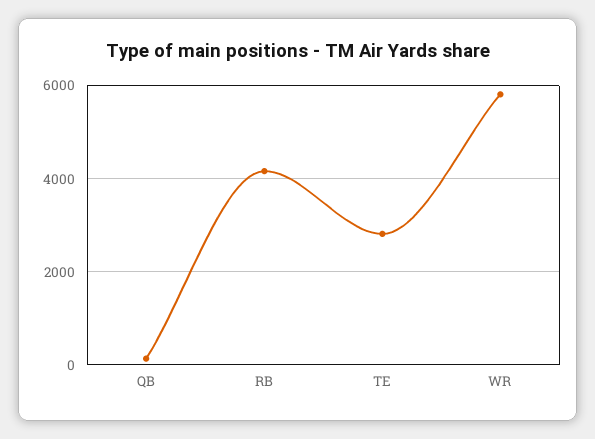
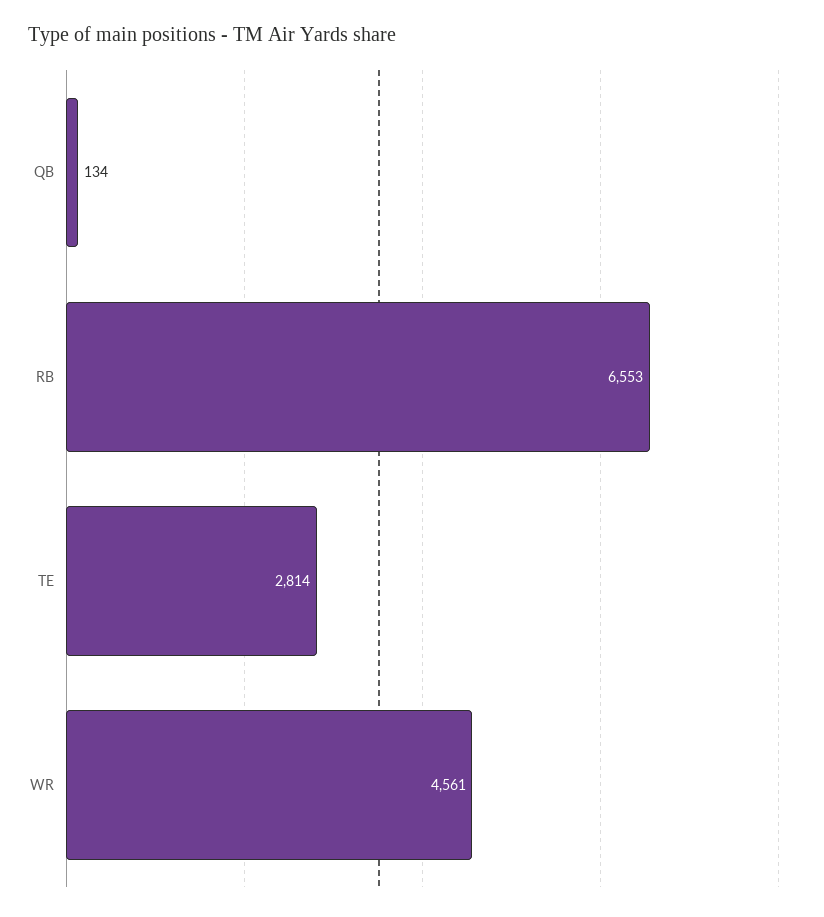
RB: 4200 -> 6553
WR: 5800 -> 4561

